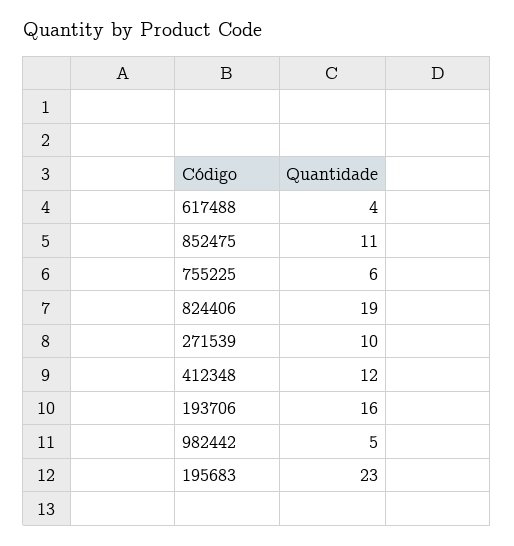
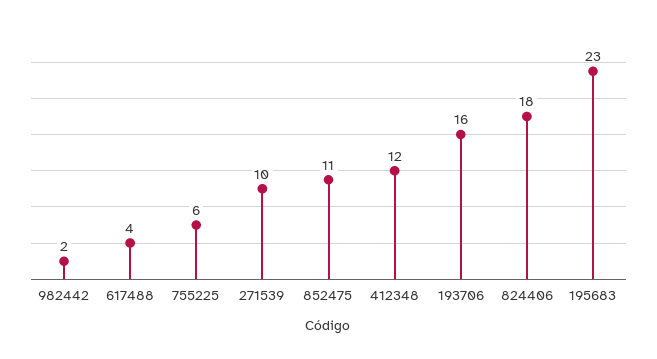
824406: 19 -> 18
982442: 5 -> 2

